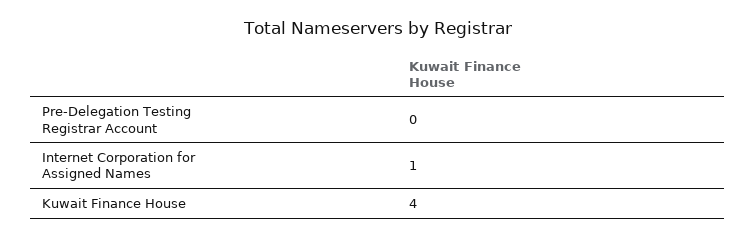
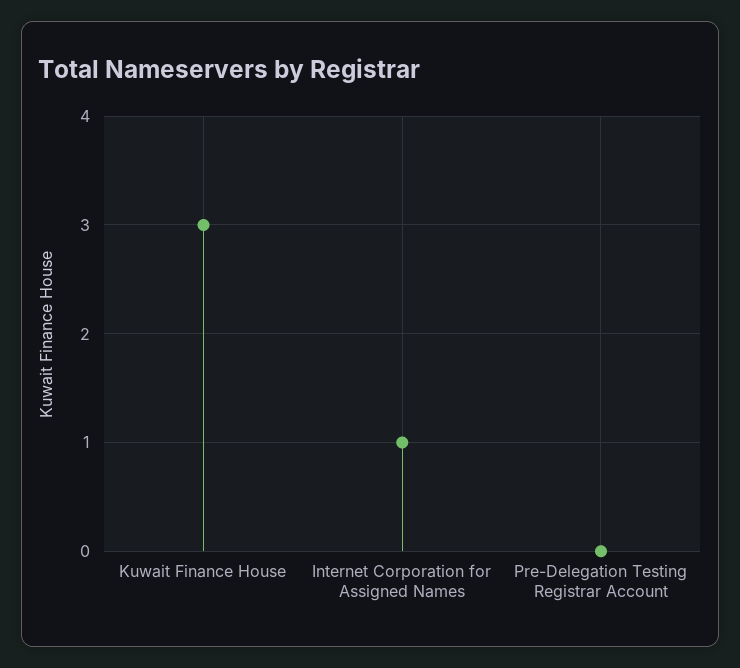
Kuwait Finance House: 4 -> 3

